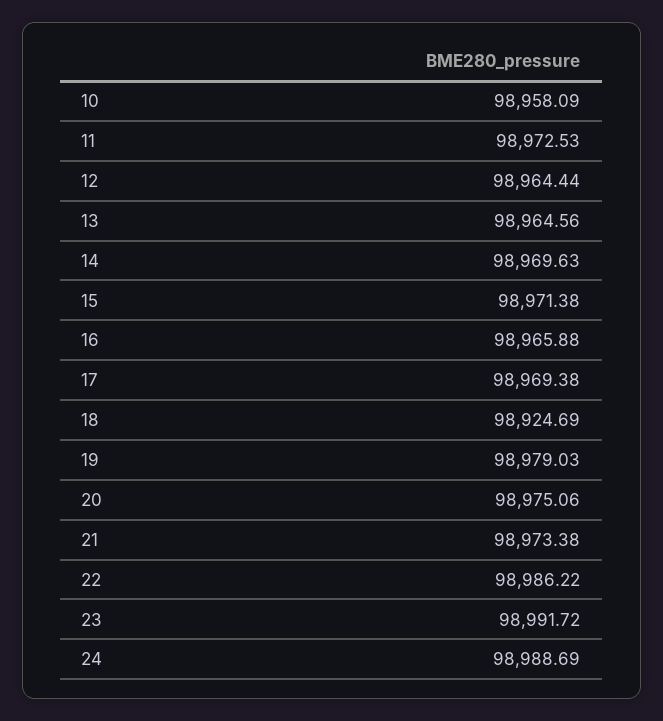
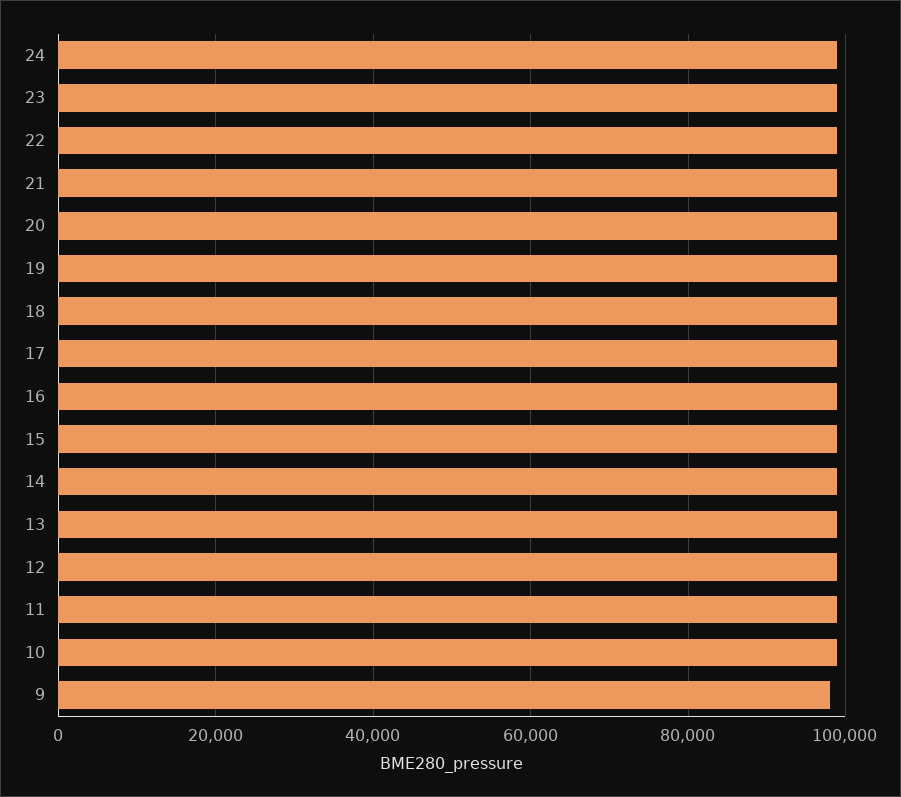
9: none -> 98000

